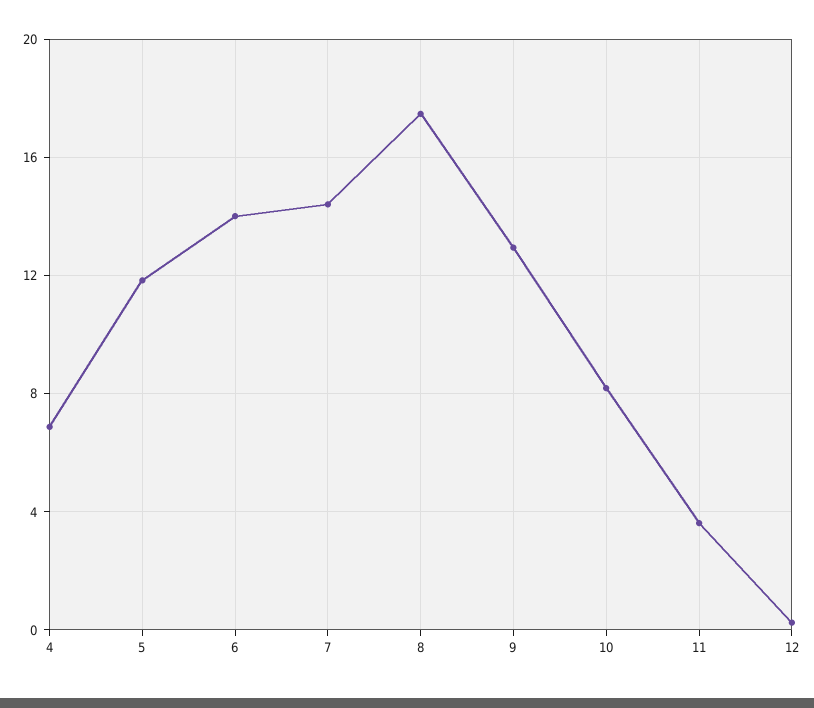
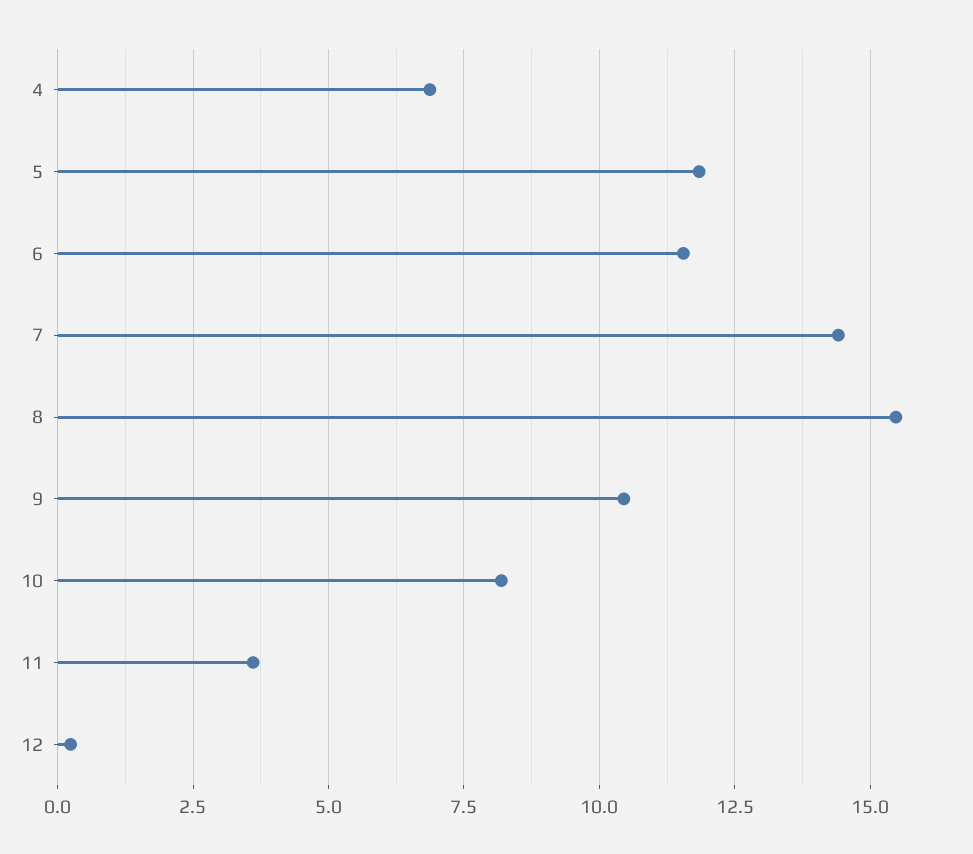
6: 14 -> 11.5
8: 17.5 -> 15.5
9: 13 -> 10.5

